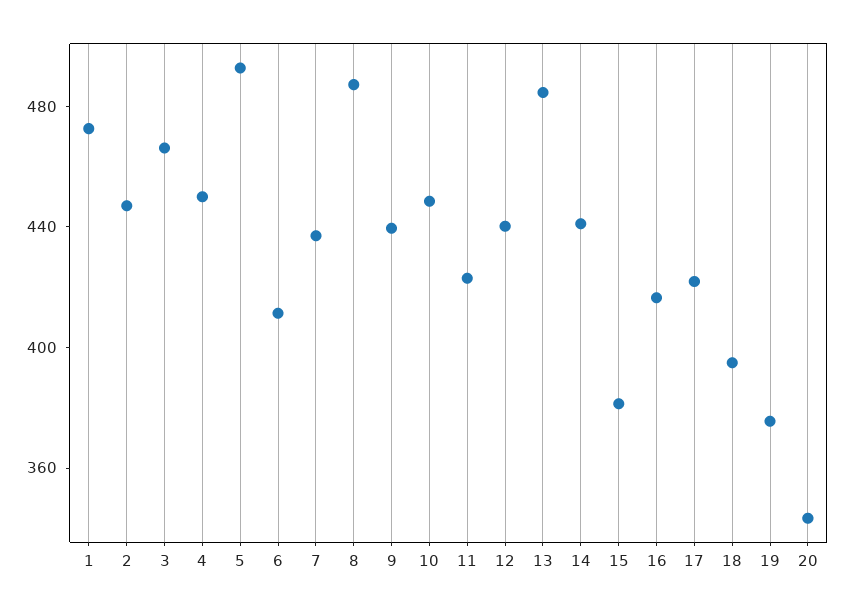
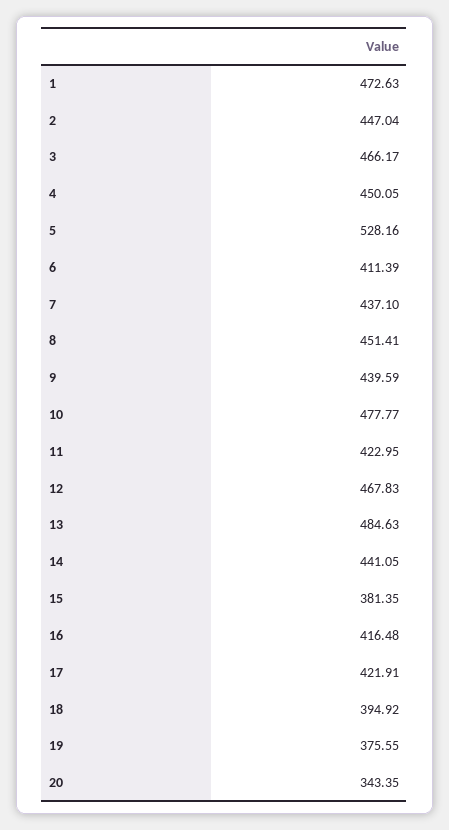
5: 490 -> 528.16
8: 490 -> 451.41
10: 450 -> 477.77
12: 440 -> 467.83

